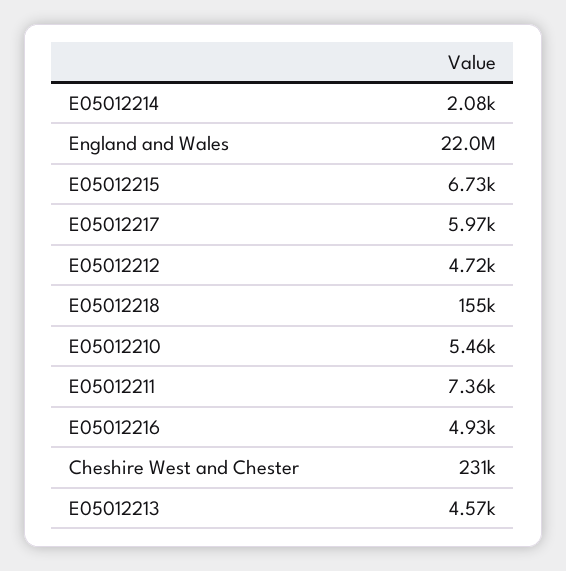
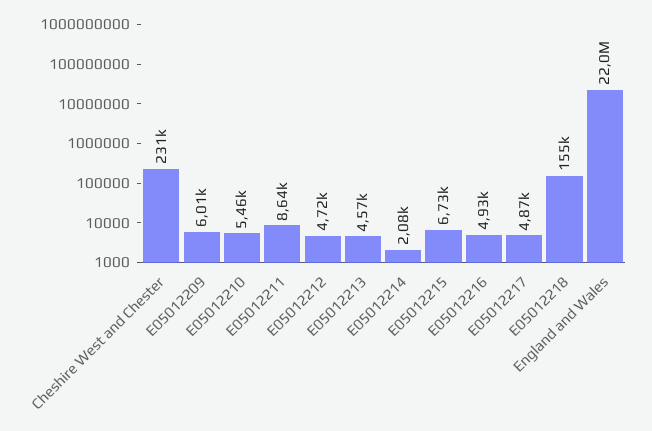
E05012217: 5970 -> 4870
E05012211: 7360 -> 8640
E05012209: none -> 6010

